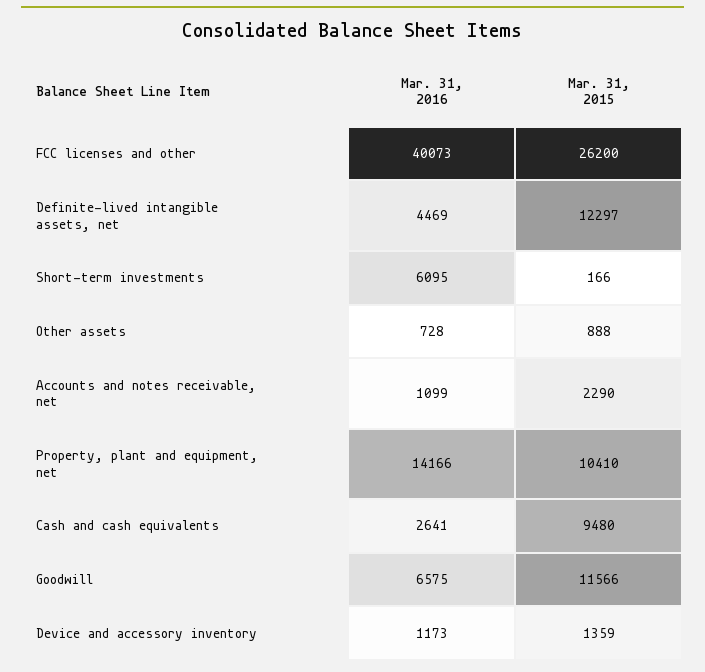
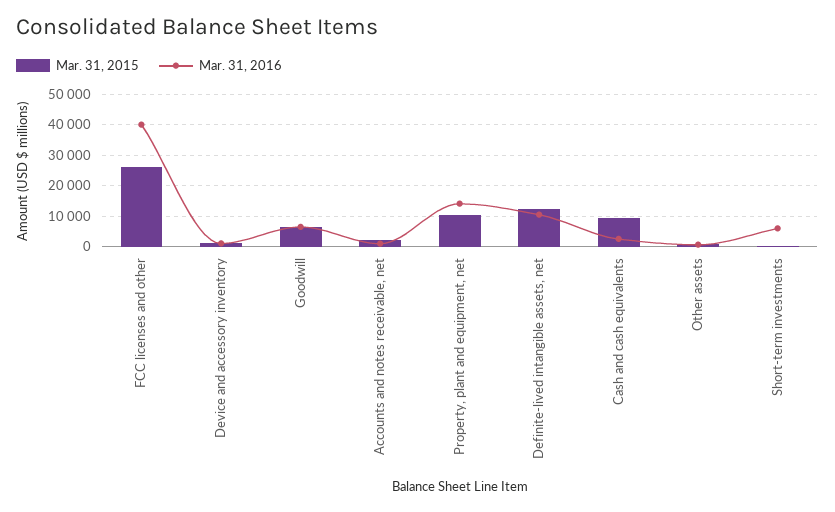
Mar. 31, 2016, Definite-lived intangible assets, net: 4469 -> 10000
Mar. 31, 2015, Goodwill: 11566 -> 6000

